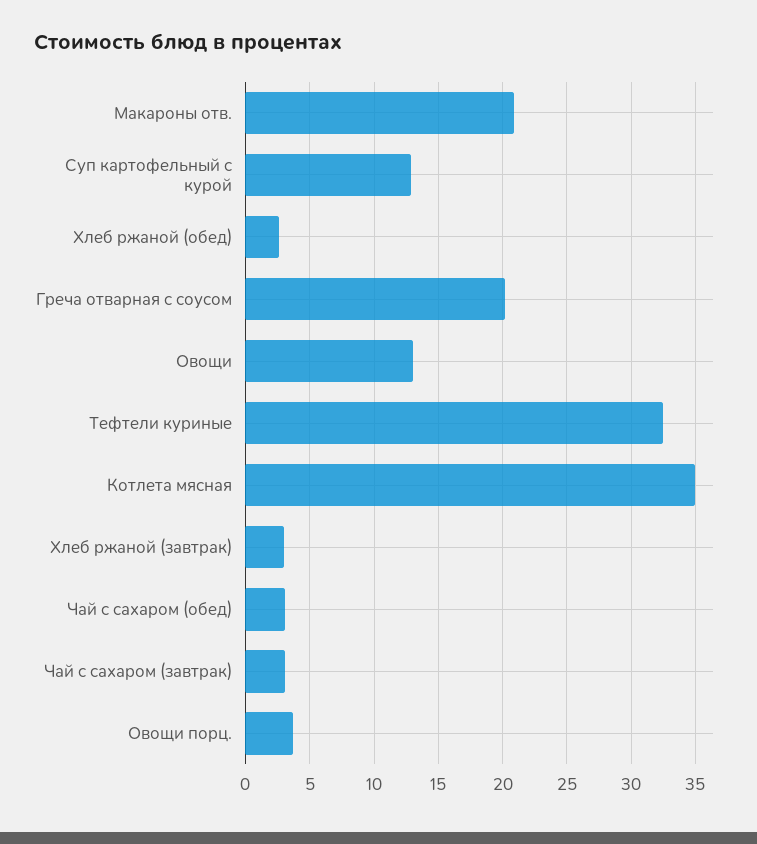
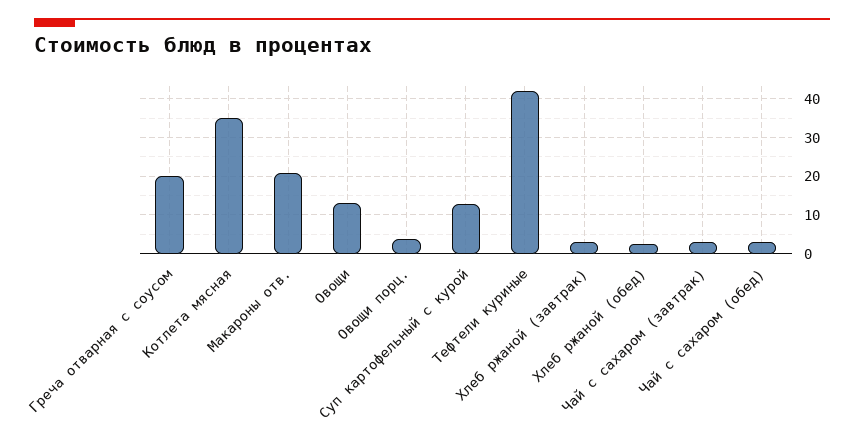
Тефтели куриные: 32.5 -> 42

